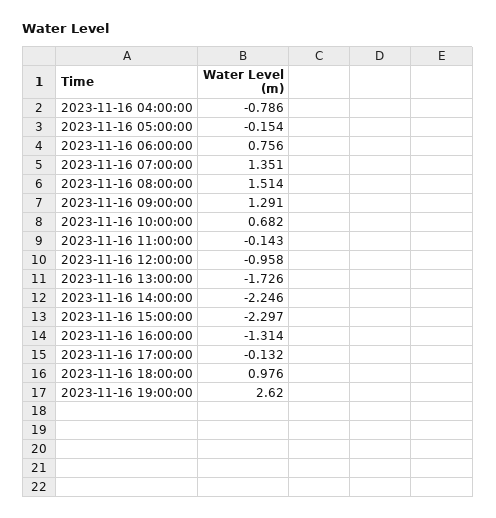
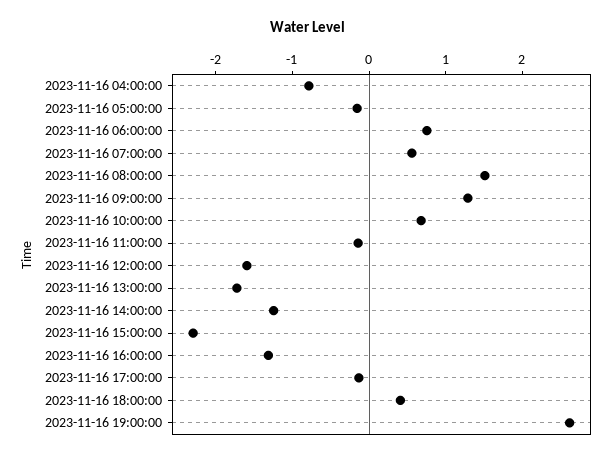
2023-11-16 07:00:00: 1.351 -> 0.6
2023-11-16 12:00:00: -0.958 -> -1.6
2023-11-16 14:00:00: -2.246 -> -1.2
2023-11-16 18:00:00: 0.976 -> 0.4

